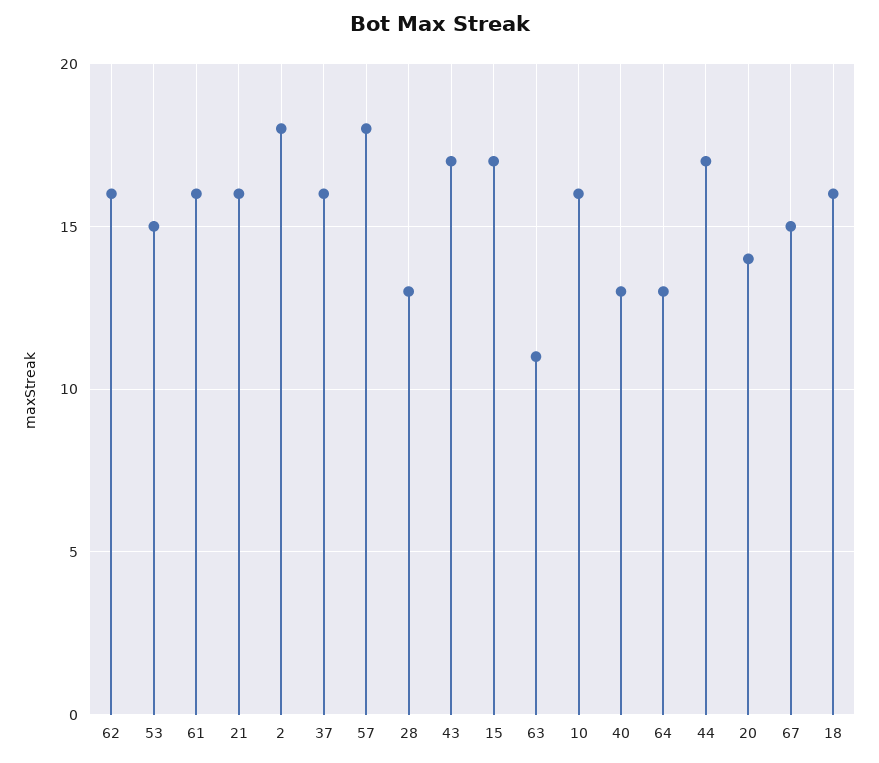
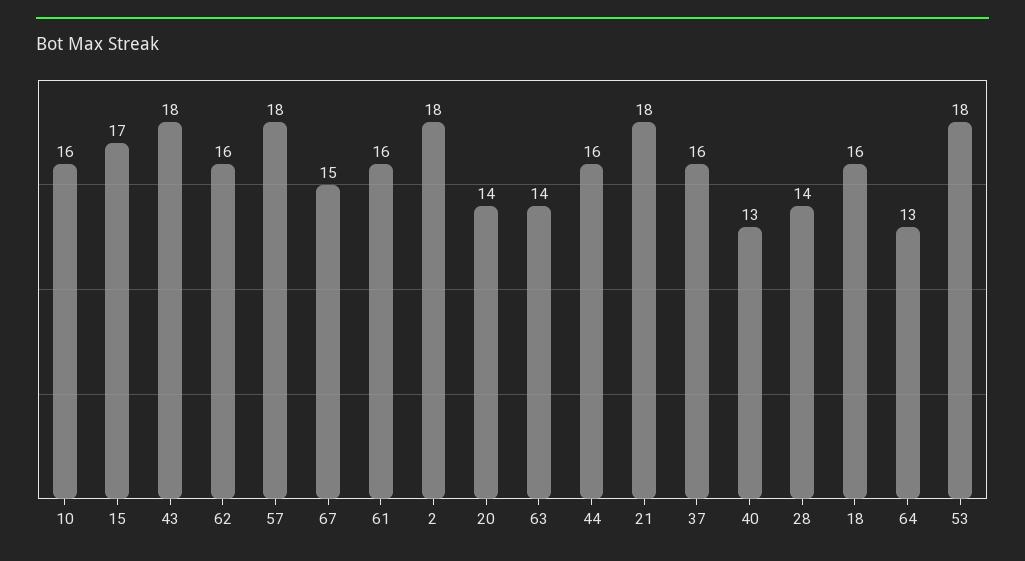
53: 15 -> 18
21: 16 -> 18
28: 13 -> 14
43: 17 -> 18
63: 11 -> 14
44: 17 -> 16

